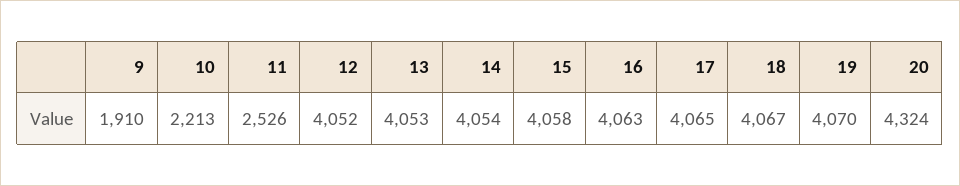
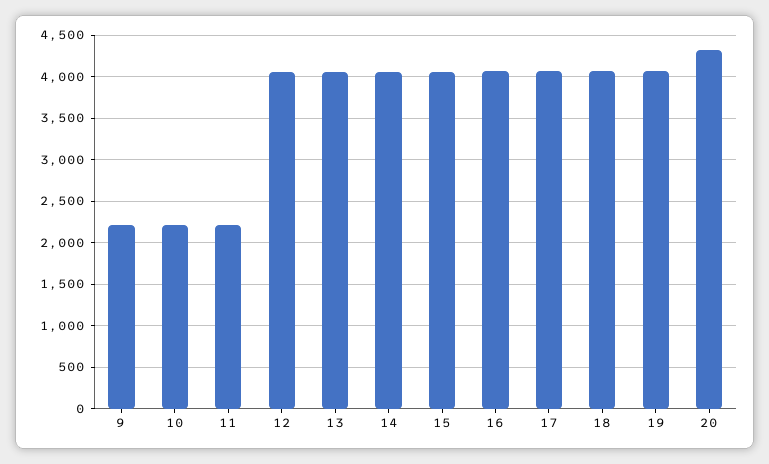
9: 1910 -> 2200
11: 2526 -> 2200

